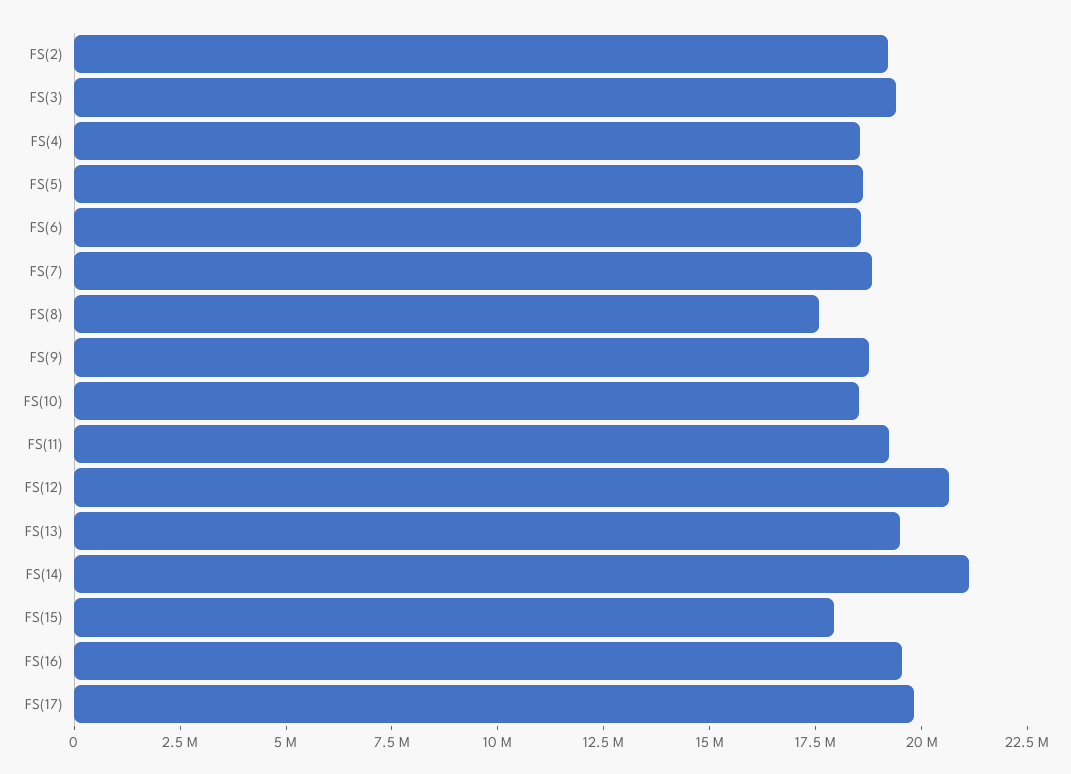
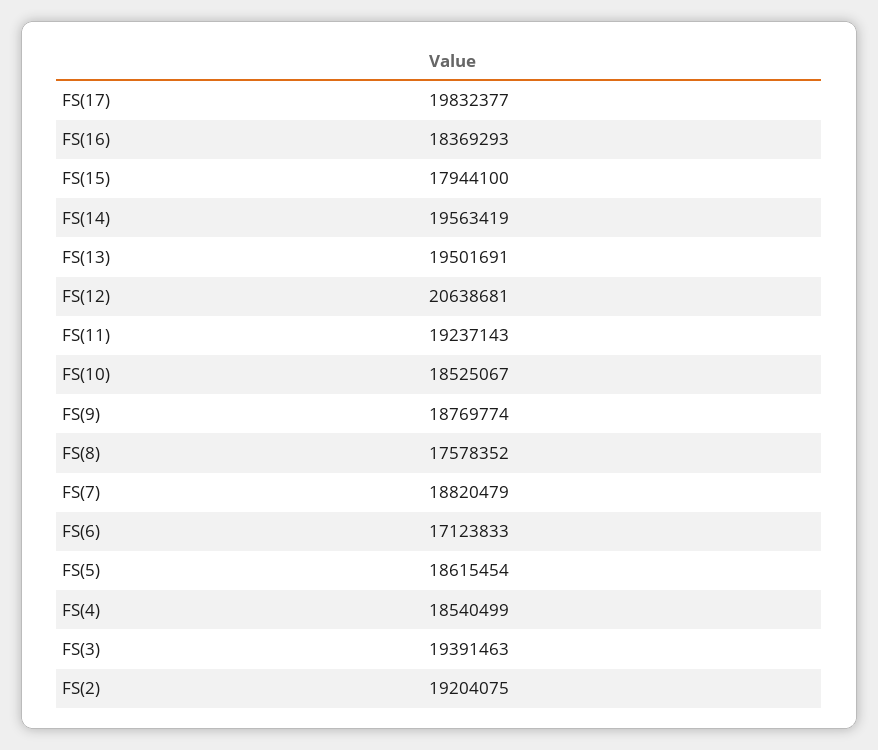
FS(6): 18500000 -> 17123833
FS(14): 21000000 -> 19563419
FS(16): 19500000 -> 18369293

